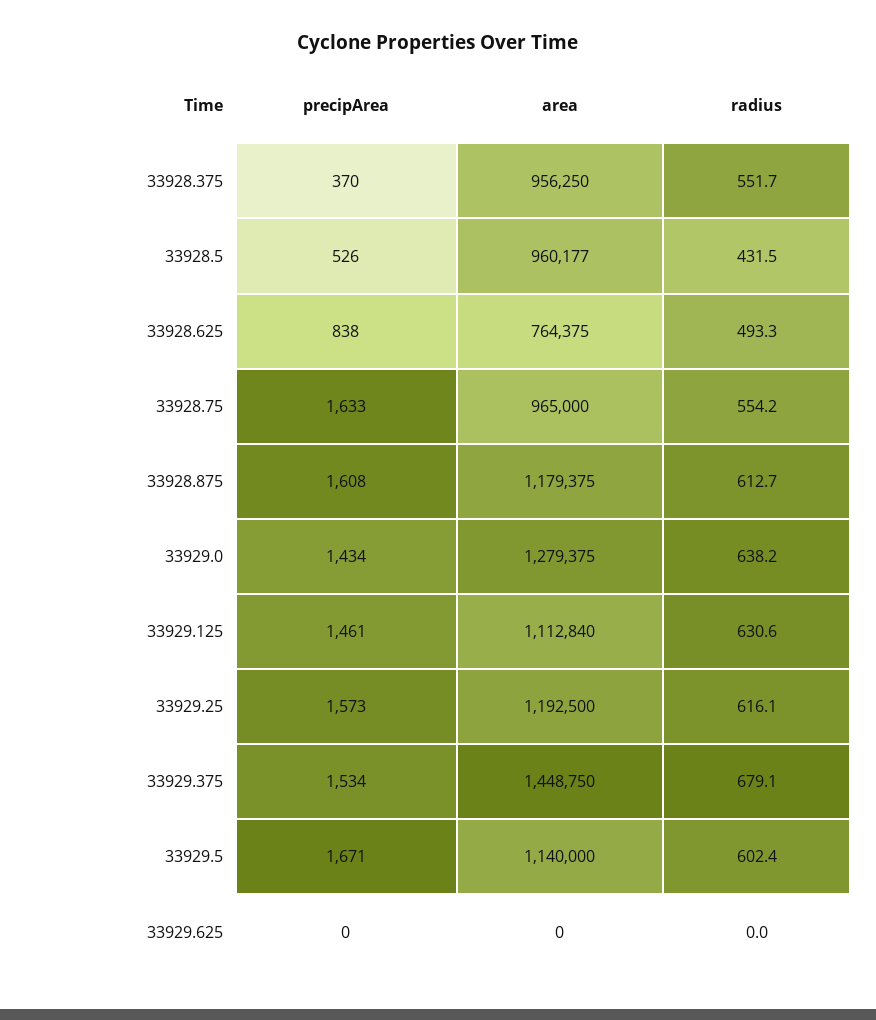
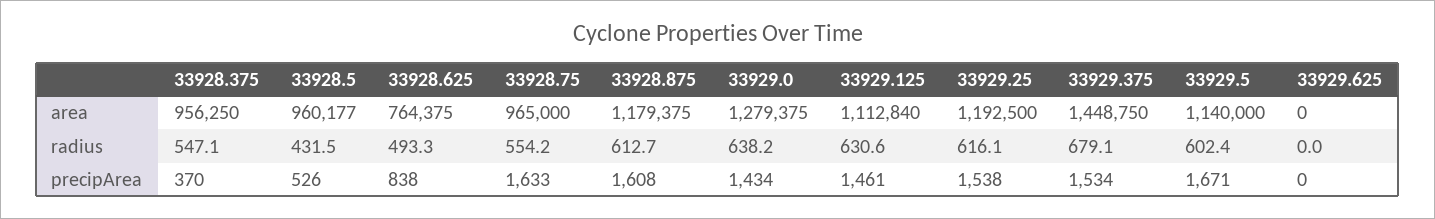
radius, 33928.375: 551.7 -> 547.1
precipArea, 33929.25: 1573 -> 1538

